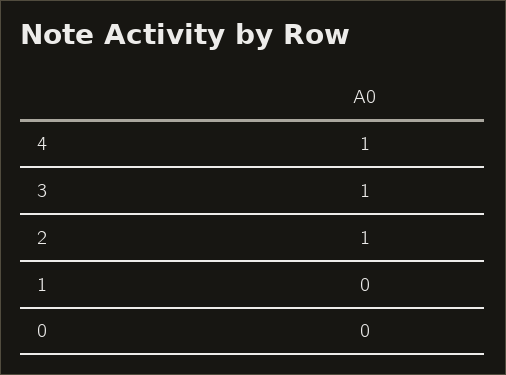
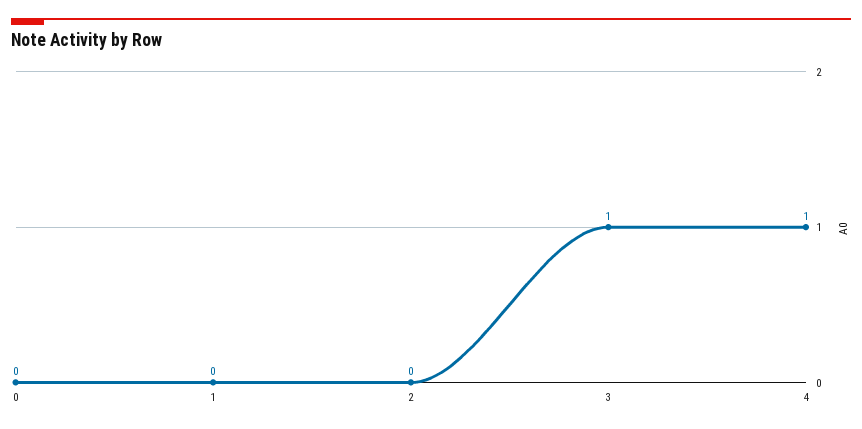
2: 1 -> 0

